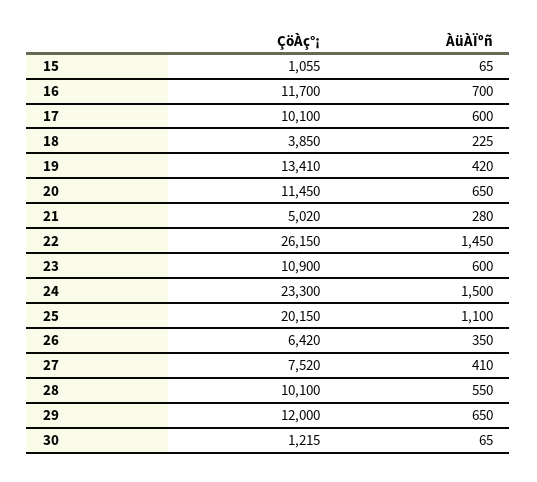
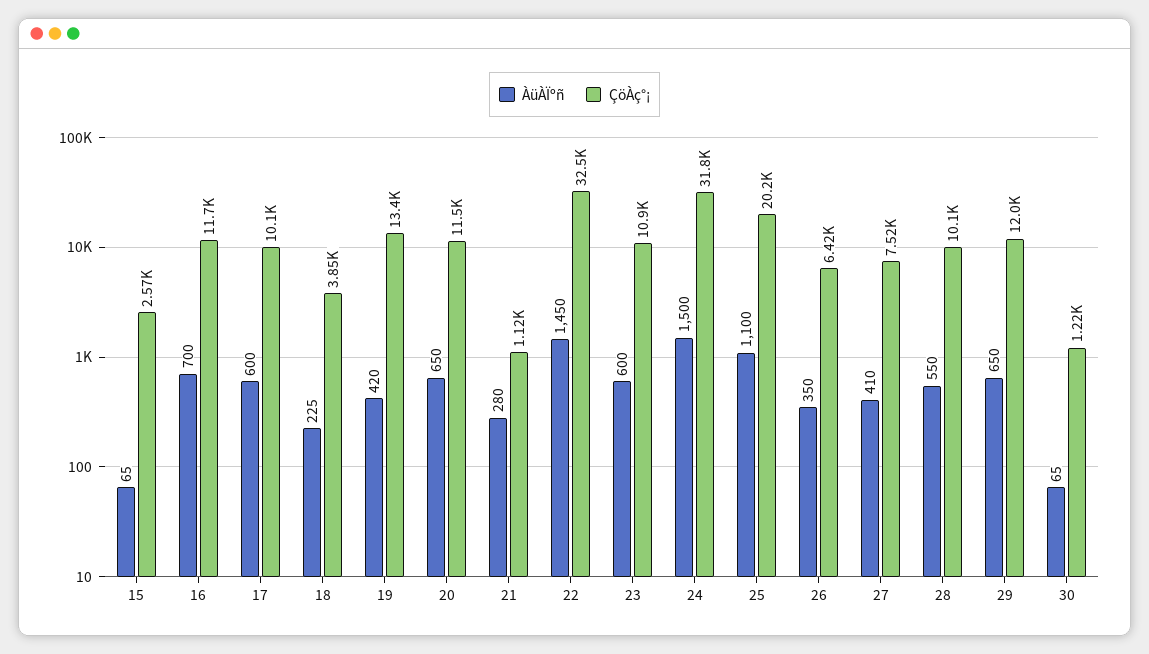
ÇöÀç°¡, 15: 1055 -> 2570
ÇöÀç°¡, 21: 5020 -> 1120
ÇöÀç°¡, 22: 26150 -> 32500
ÇöÀç°¡, 24: 23300 -> 31800

